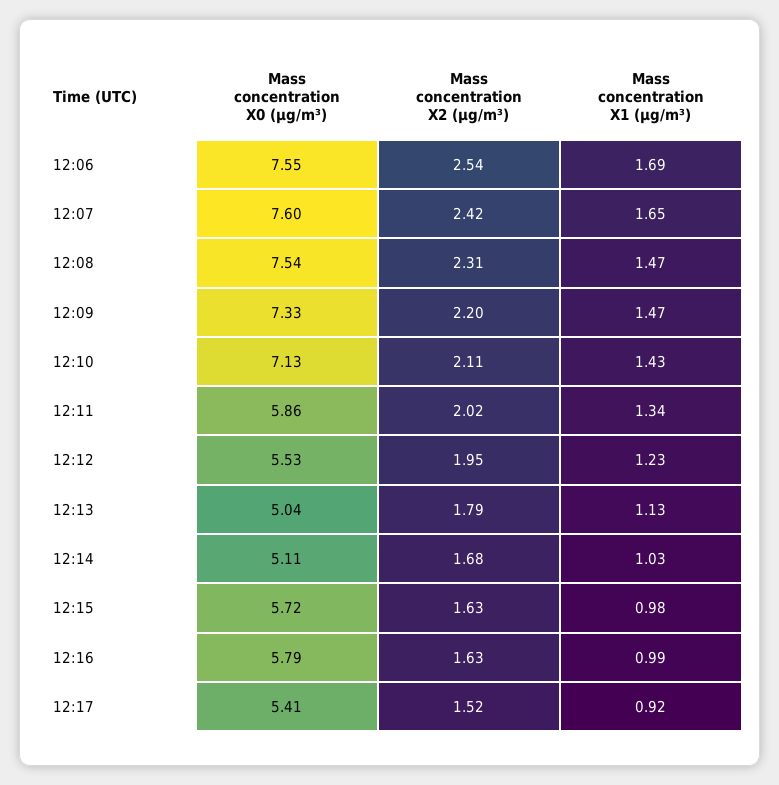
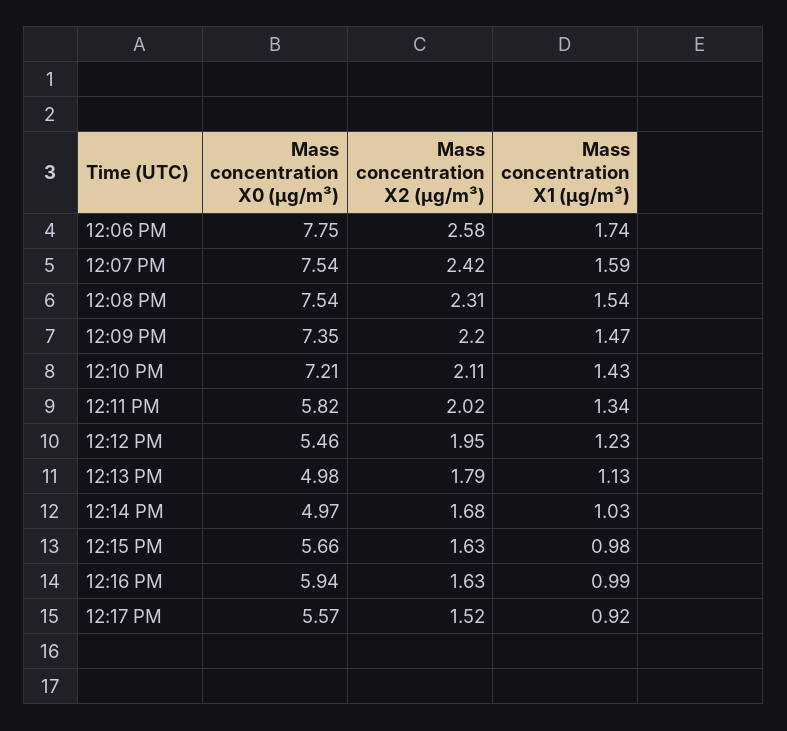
Mass concentration X0 (μg/m³), 12:06: 7.55 -> 7.75
Mass concentration X2 (μg/m³), 12:06: 2.54 -> 2.58
Mass concentration X1 (μg/m³), 12:06: 1.69 -> 1.74
Mass concentration X0 (μg/m³), 12:07: 7.6 -> 7.54
Mass concentration X1 (μg/m³), 12:07: 1.65 -> 1.59
Mass concentration X1 (μg/m³), 12:08: 1.47 -> 1.54
Mass concentration X0 (μg/m³), 12:09: 7.33 -> 7.35
Mass concentration X0 (μg/m³), 12:10: 7.13 -> 7.21
Mass concentration X0 (μg/m³), 12:11: 5.86 -> 5.82
Mass concentration X0 (μg/m³), 12:12: 5.53 -> 5.46
Mass concentration X0 (μg/m³), 12:13: 5.04 -> 4.98
Mass concentration X0 (μg/m³), 12:14: 5.11 -> 4.97
Mass concentration X0 (μg/m³), 12:15: 5.72 -> 5.66
Mass concentration X0 (μg/m³), 12:16: 5.79 -> 5.94
Mass concentration X0 (μg/m³), 12:17: 5.41 -> 5.57

